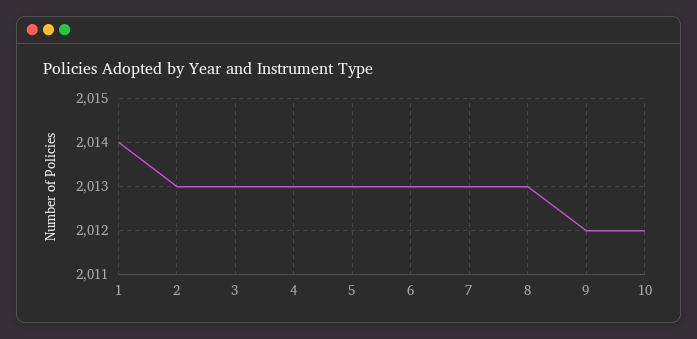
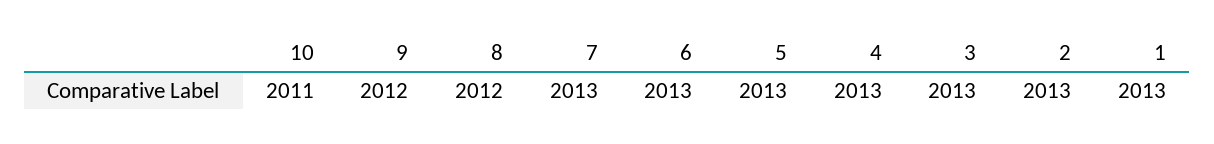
1: 2014 -> 2013
8: 2013 -> 2012
10: 2012 -> 2011

